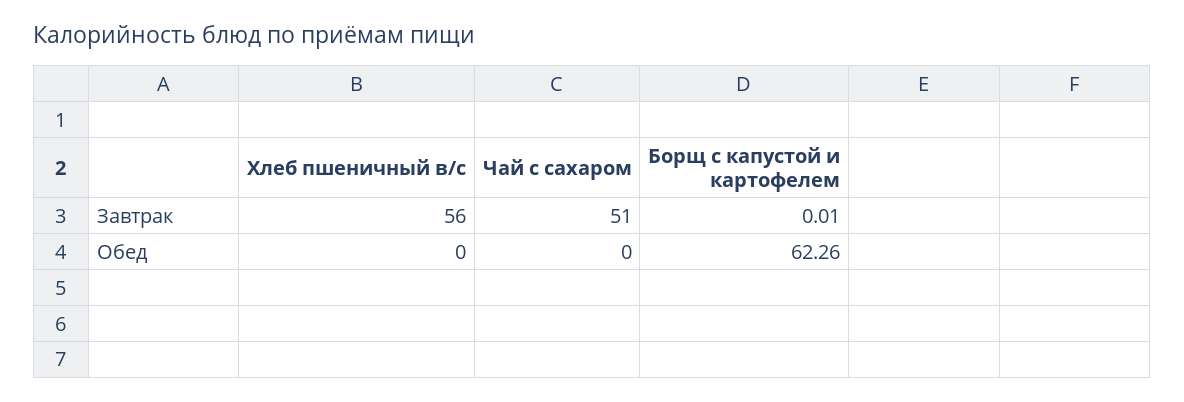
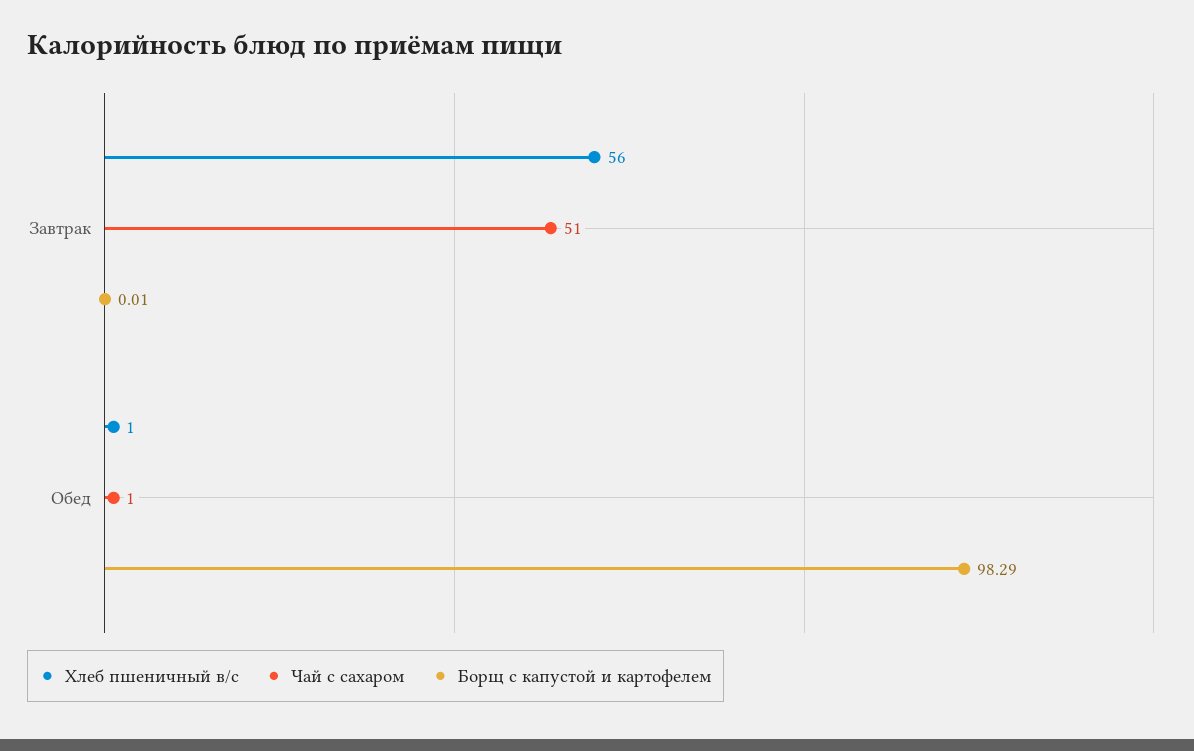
Хлеб пшеничный в/с, Обед: 0 -> 1
Чай с сахаром, Обед: 0 -> 1
Борщ с капустой и картофелем, Обед: 62.26 -> 98.29

